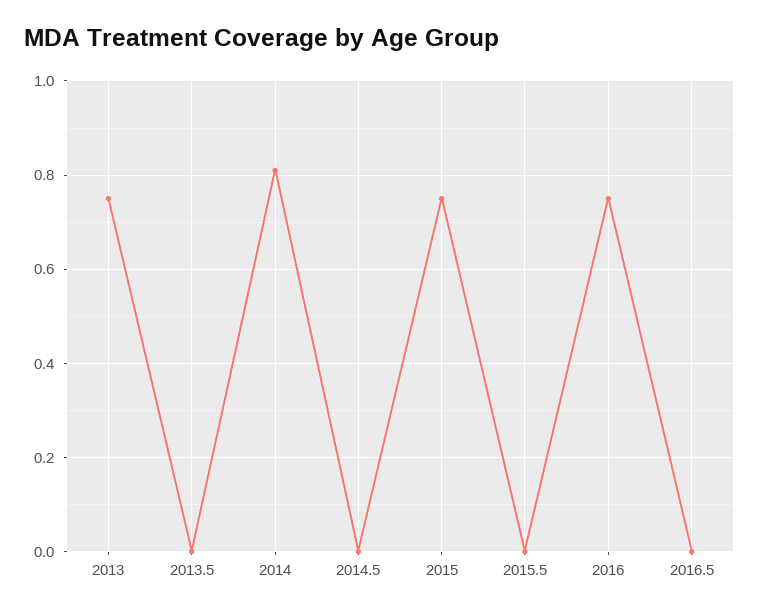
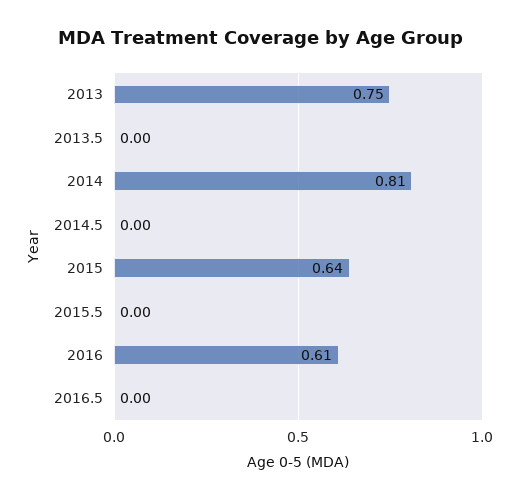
2015: 0.75 -> 0.64
2016: 0.75 -> 0.61

